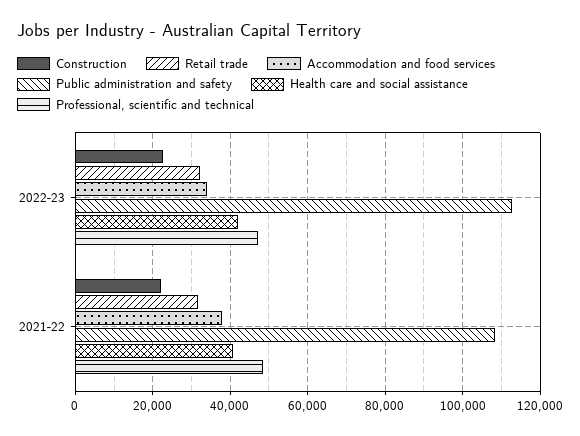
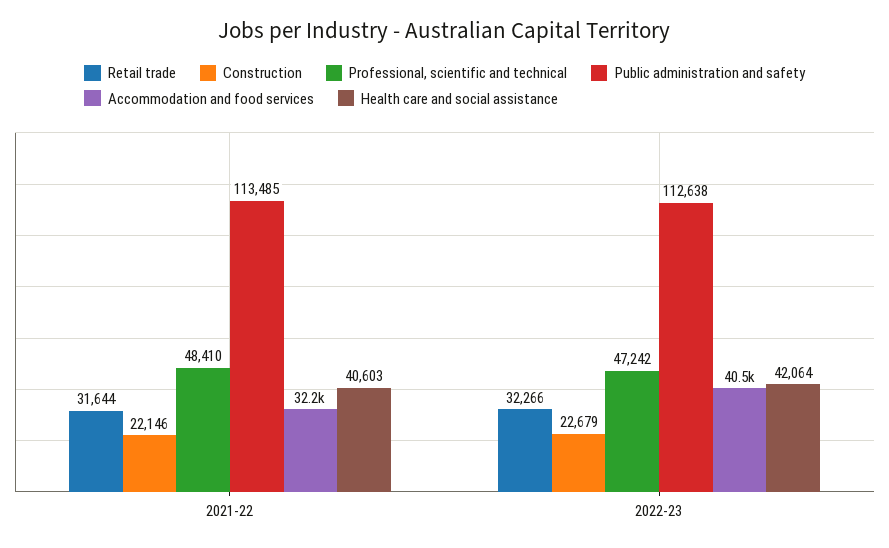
Accommodation and food services, 2022-23: 34000 -> 40500
Accommodation and food services, 2021-22: 38000 -> 32200
Public administration and safety, 2021-22: 108000 -> 113485

